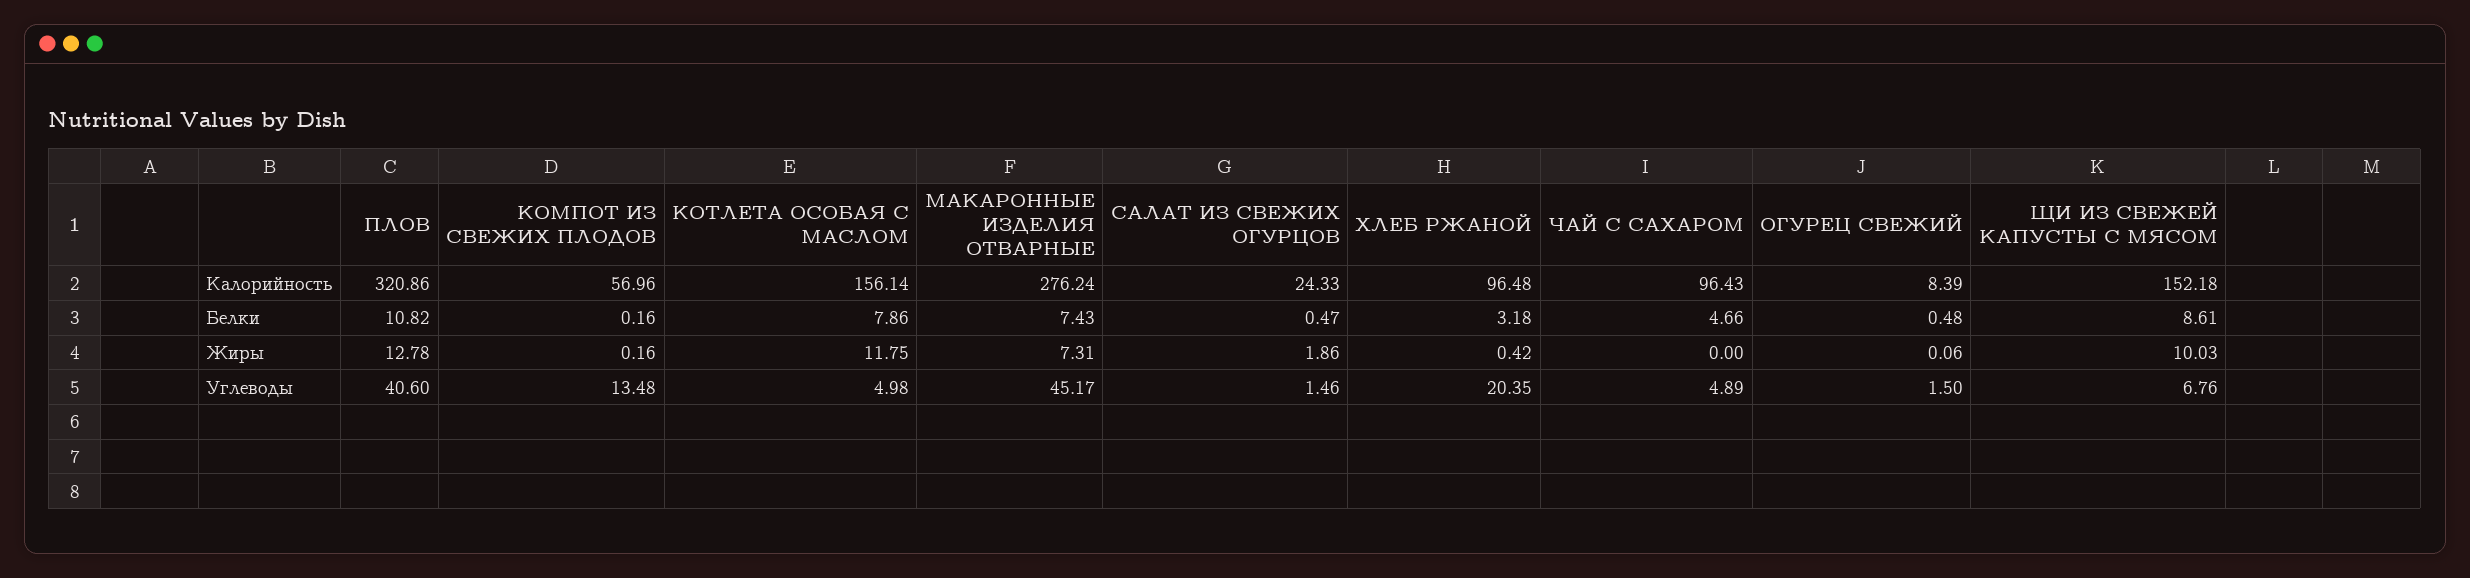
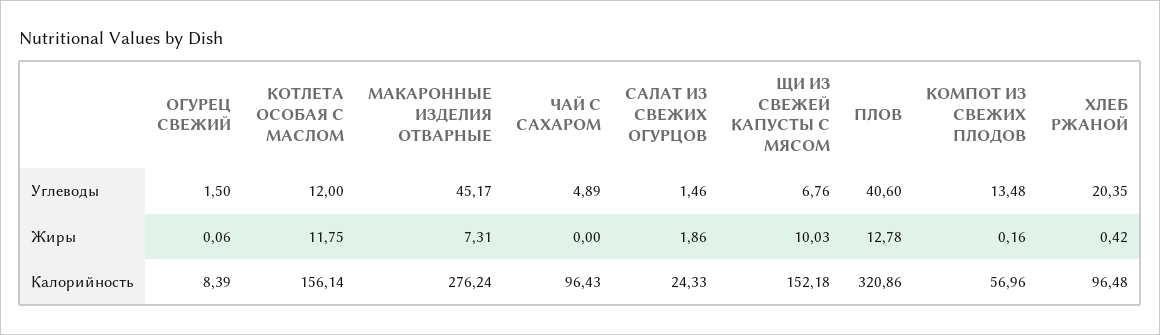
ПЛОВ, Белки: 10.82 -> none
КОМПОТ ИЗ СВЕЖИХ ПЛОДОВ, Белки: 0.16 -> none
КОТЛЕТА ОСОБАЯ С МАСЛОМ, Белки: 7.86 -> none
МАКАРОННЫЕ ИЗДЕЛИЯ ОТВАРНЫЕ, Белки: 7.43 -> none
САЛАТ ИЗ СВЕЖИХ ОГУРЦОВ, Белки: 0.47 -> none
ХЛЕБ РЖАНОЙ, Белки: 3.18 -> none
ЧАЙ С САХАРОМ, Белки: 4.66 -> none
ОГУРЕЦ СВЕЖИЙ, Белки: 0.48 -> none
ЩИ ИЗ СВЕЖЕЙ КАПУСТЫ С МЯСОМ, Белки: 8.61 -> none
КОТЛЕТА ОСОБАЯ С МАСЛОМ, Углеводы: 4.98 -> 12

